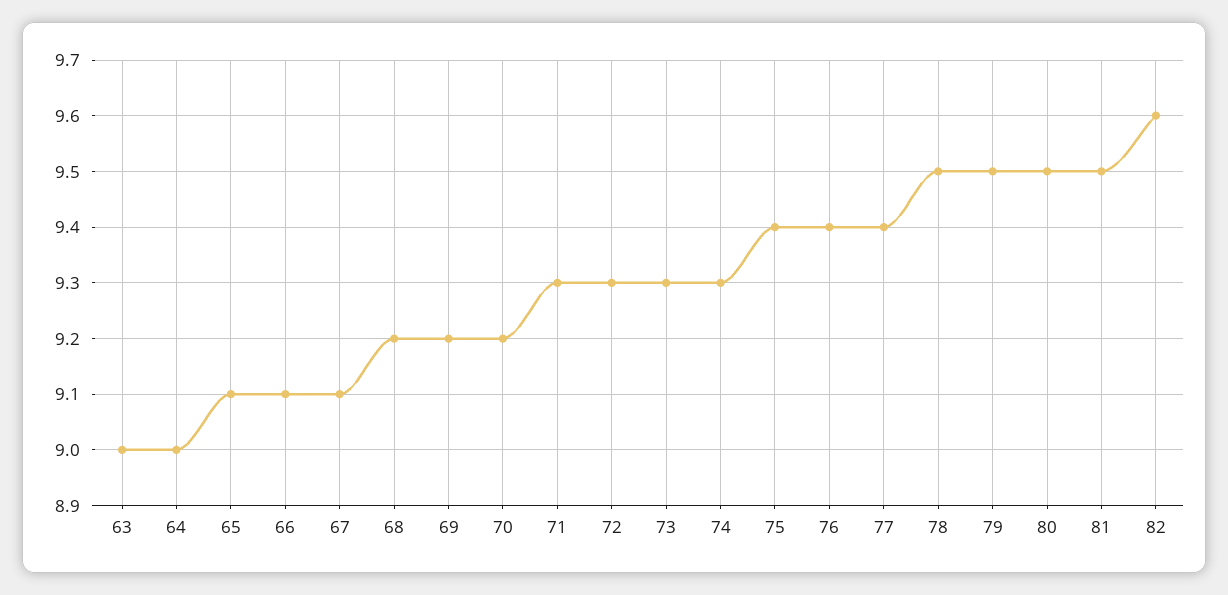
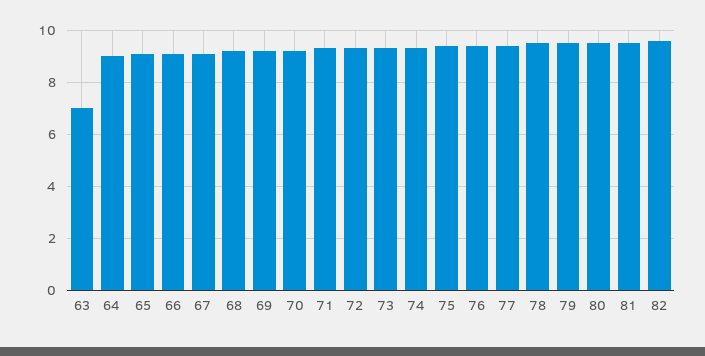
63: 9 -> 7

